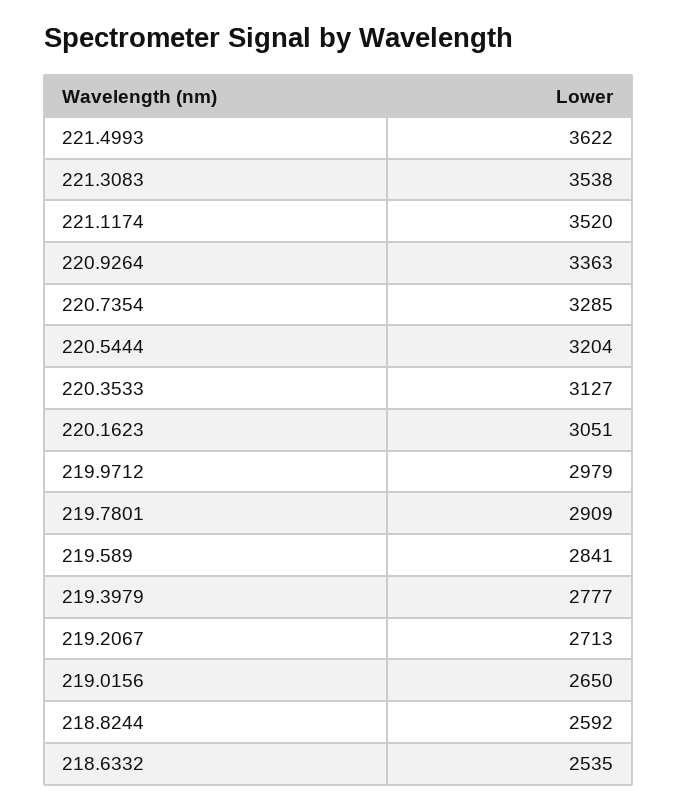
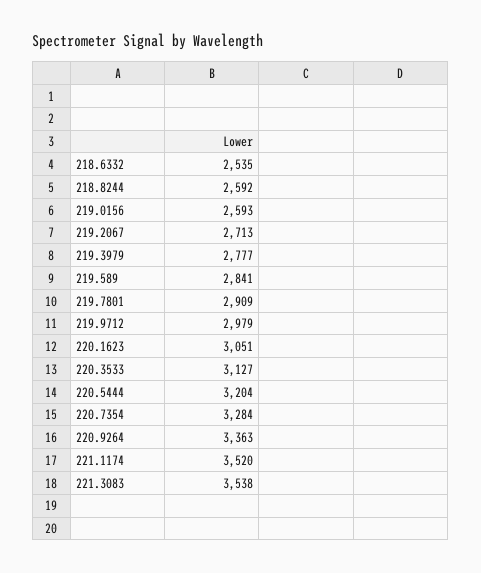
221.4993: 3622 -> none
220.7354: 3285 -> 3284
219.0156: 2650 -> 2593

